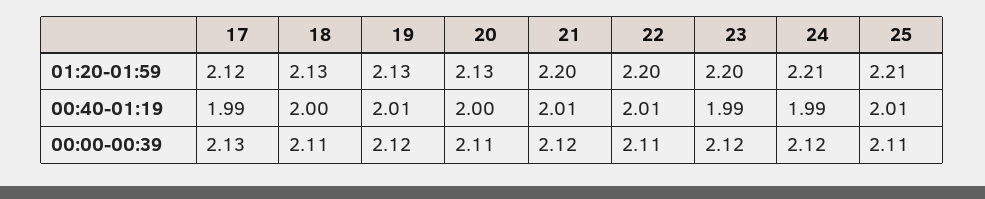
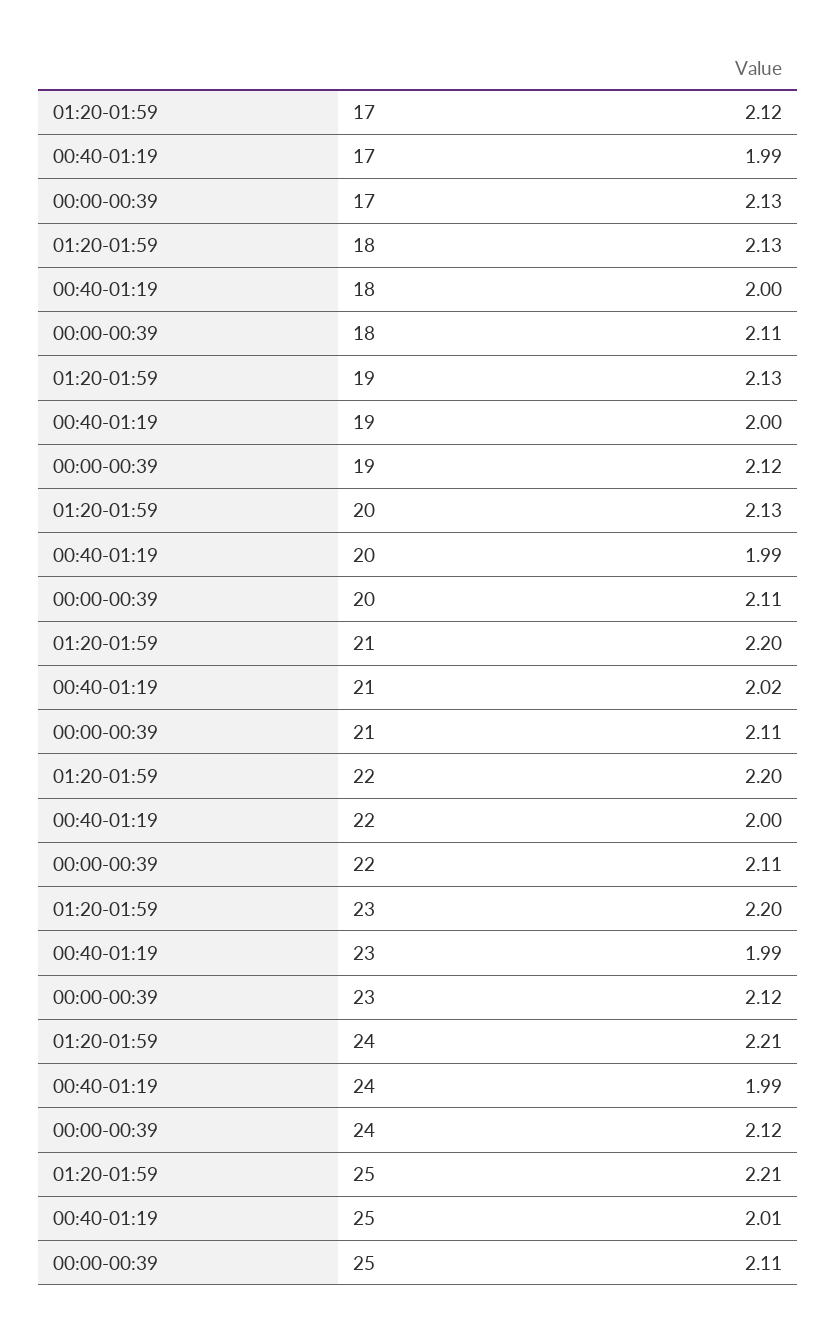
19, 00:40-01:19: 2.01 -> 2
20, 00:40-01:19: 2 -> 1.99
21, 00:40-01:19: 2.01 -> 2.02
22, 00:40-01:19: 2.01 -> 2
21, 00:00-00:39: 2.12 -> 2.11

